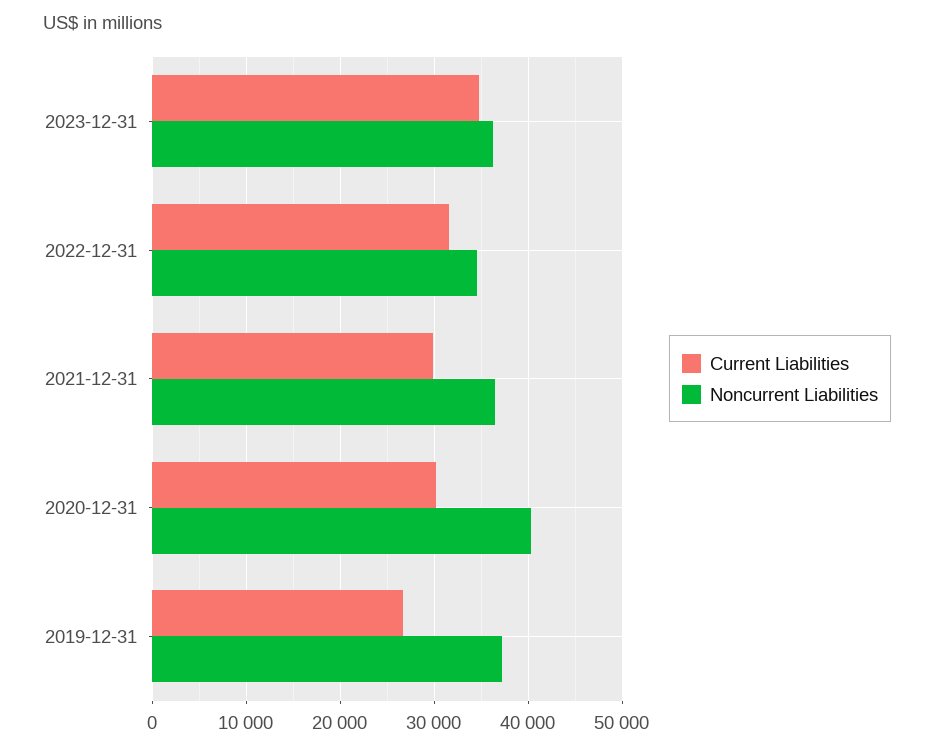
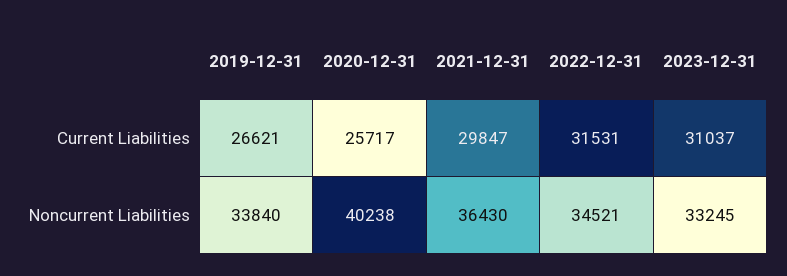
Current Liabilities, 2023-12-31: 35000 -> 31037
Noncurrent Liabilities, 2023-12-31: 36000 -> 33245
Current Liabilities, 2020-12-31: 30000 -> 25717
Noncurrent Liabilities, 2019-12-31: 37000 -> 33840

